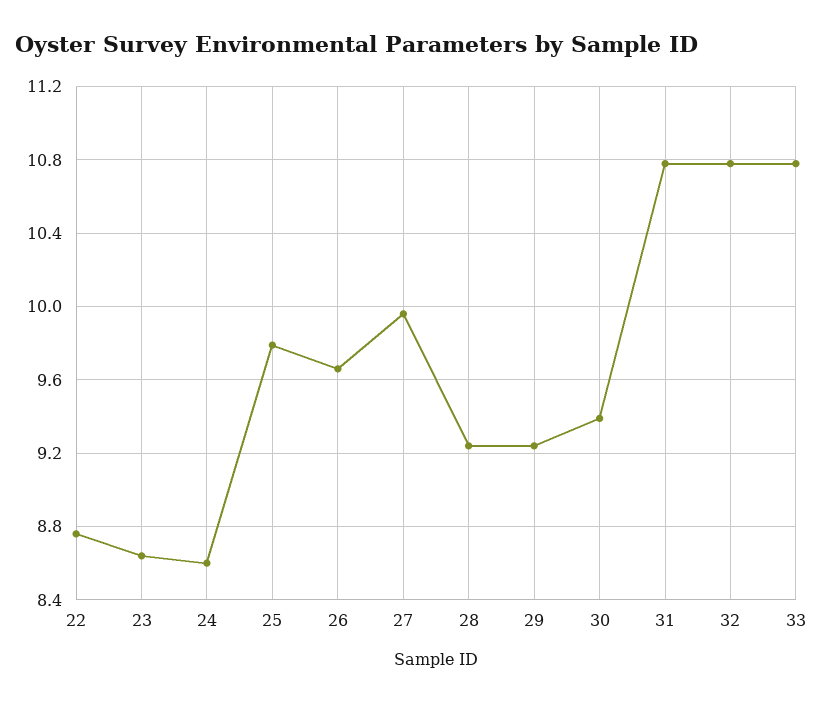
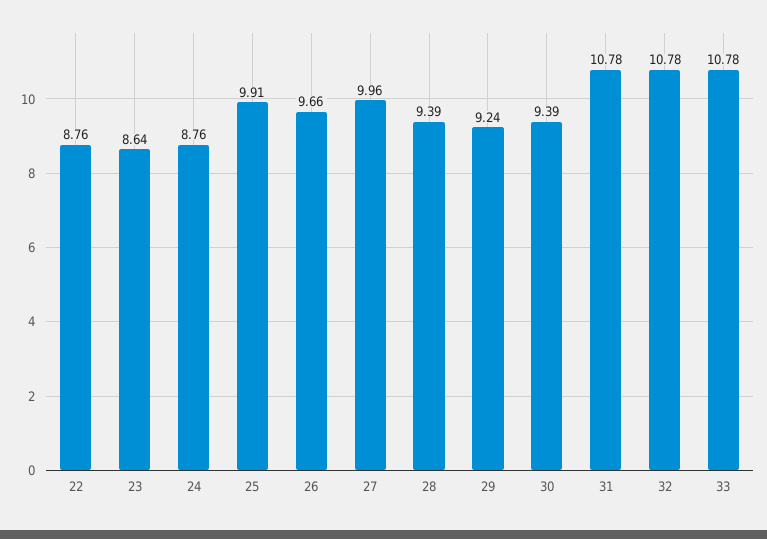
24: 8.6 -> 8.76
25: 9.8 -> 9.91
28: 9.25 -> 9.39

